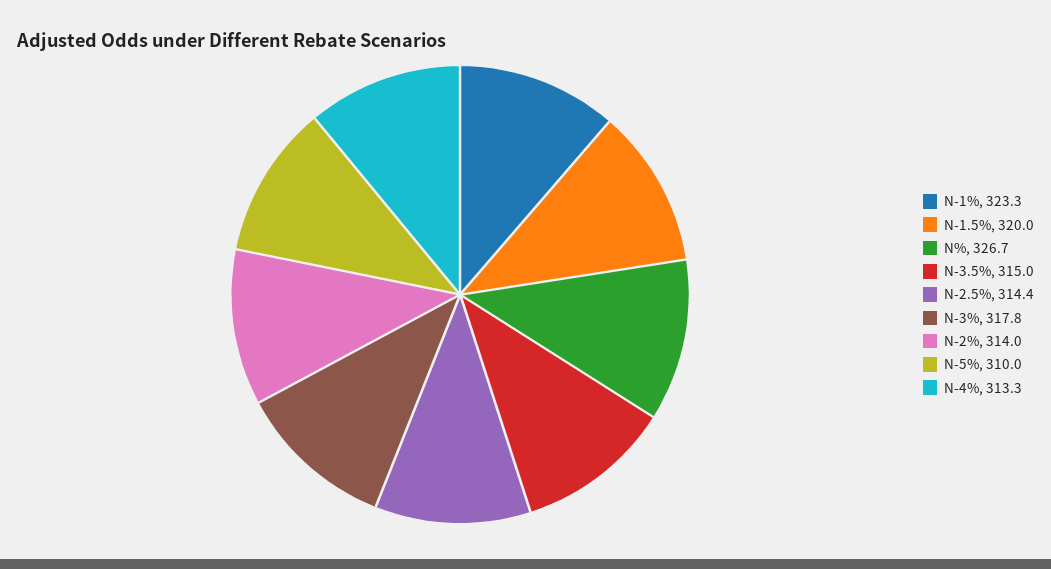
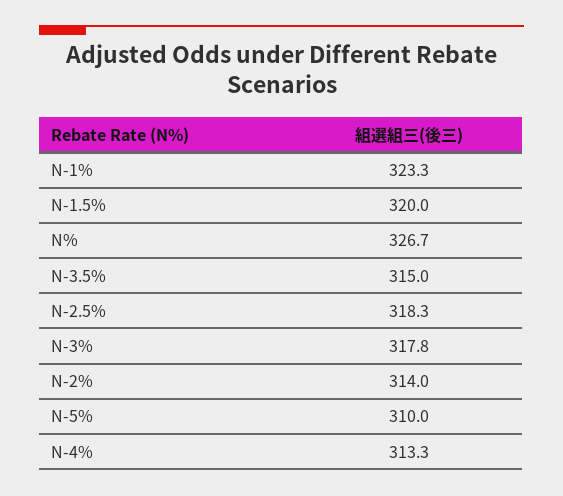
N-2.5%: 314.4 -> 318.3

